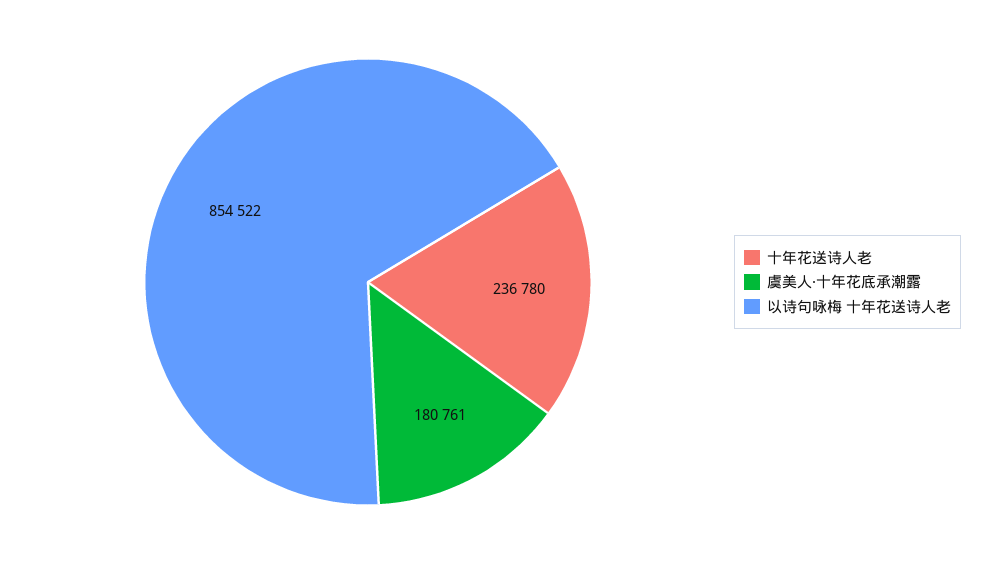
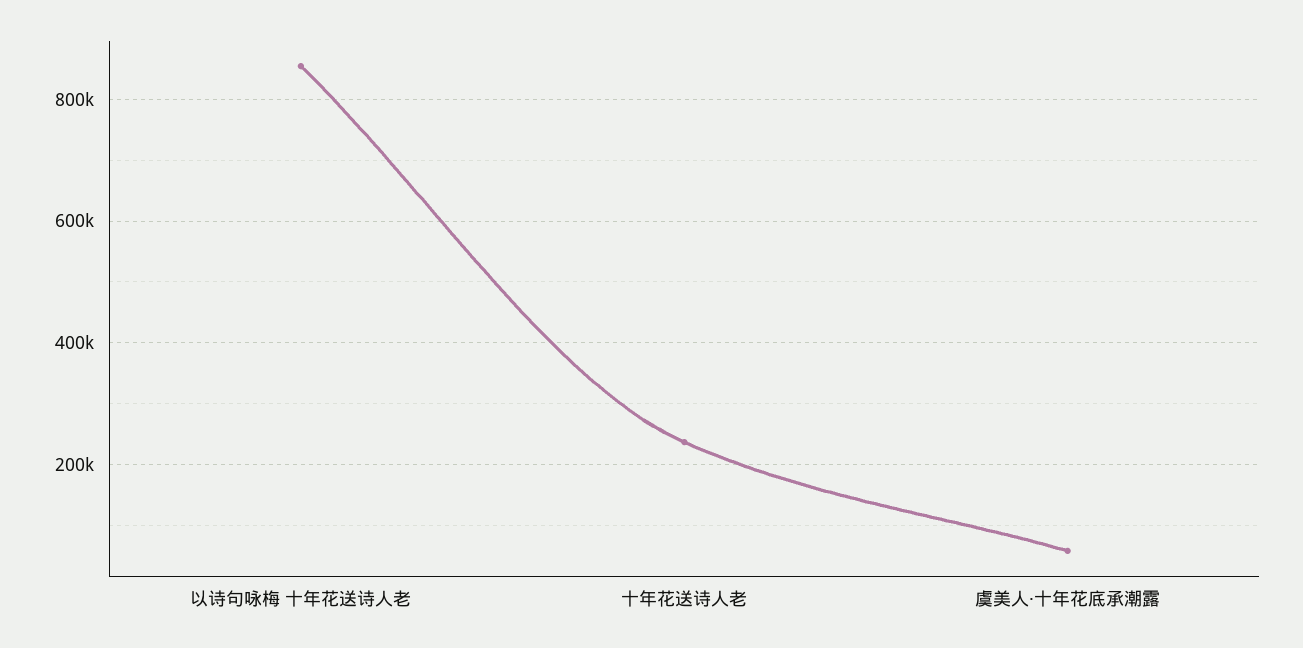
虞美人·十年花底承潮露: 180761 -> 60000

